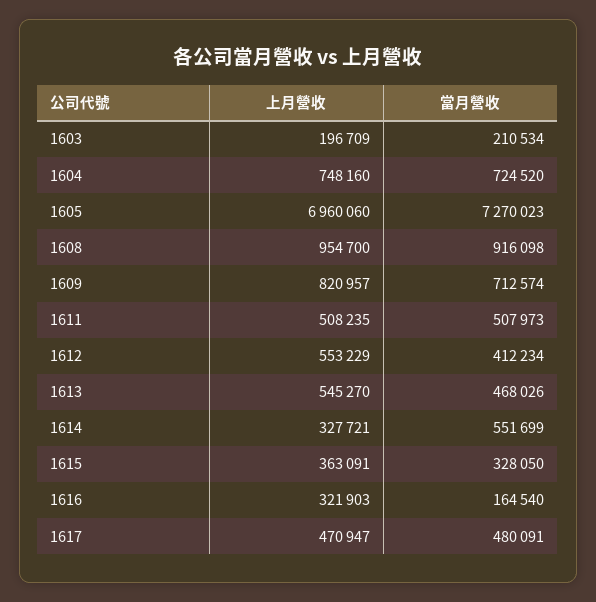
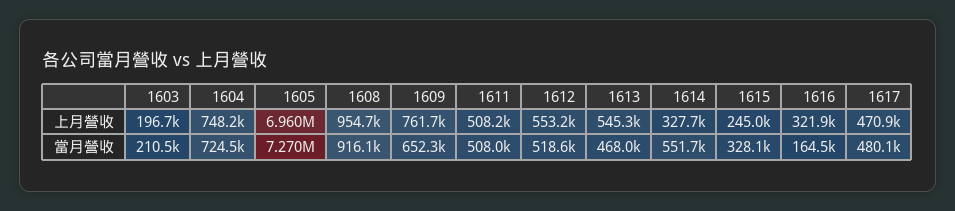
上月營收, 1609: 820957 -> 761700
當月營收, 1609: 712574 -> 652300
當月營收, 1612: 412234 -> 518600
上月營收, 1615: 363091 -> 245000

